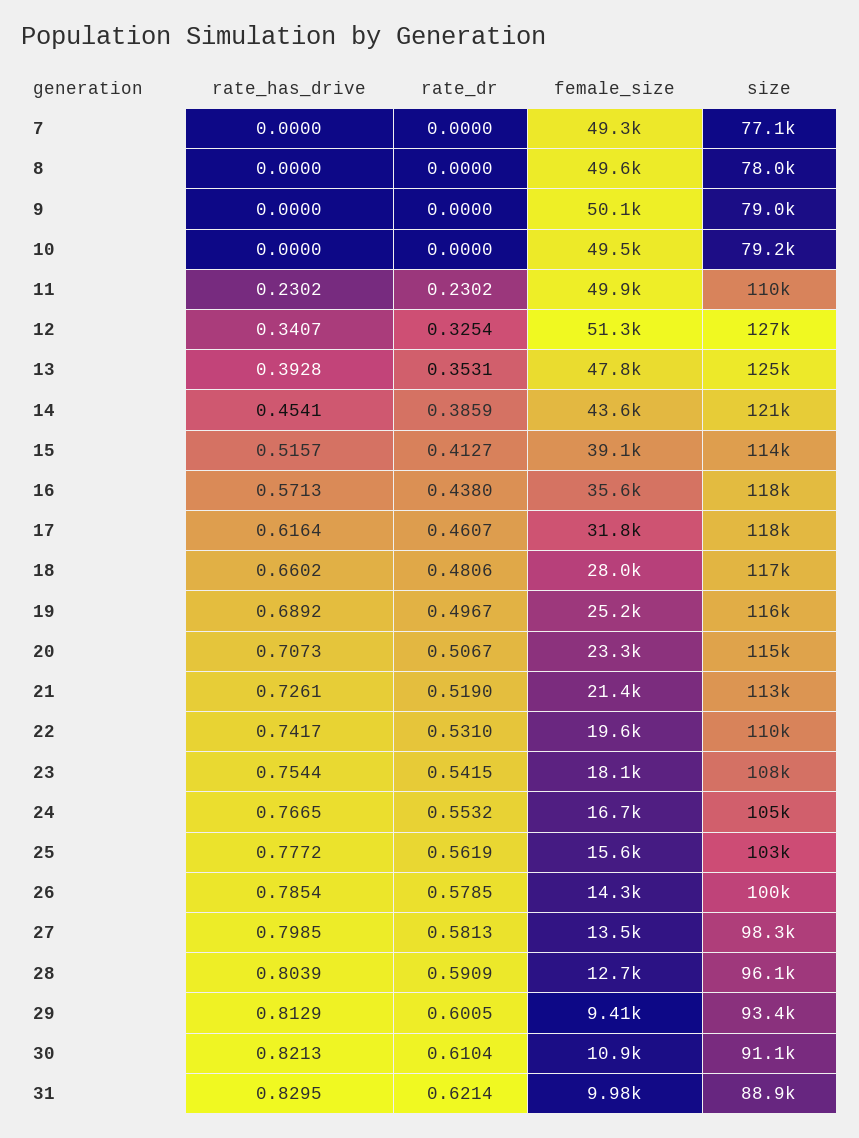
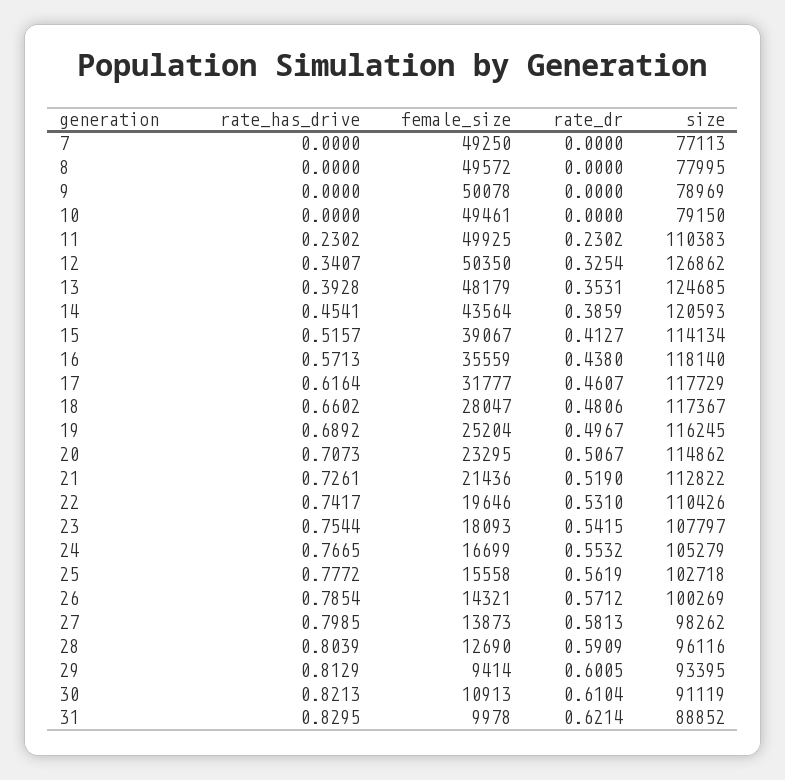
female_size, 12: 51300 -> 50350
female_size, 13: 47800 -> 48179
rate_dr, 26: 0.5785 -> 0.5712
female_size, 27: 13500 -> 13873

